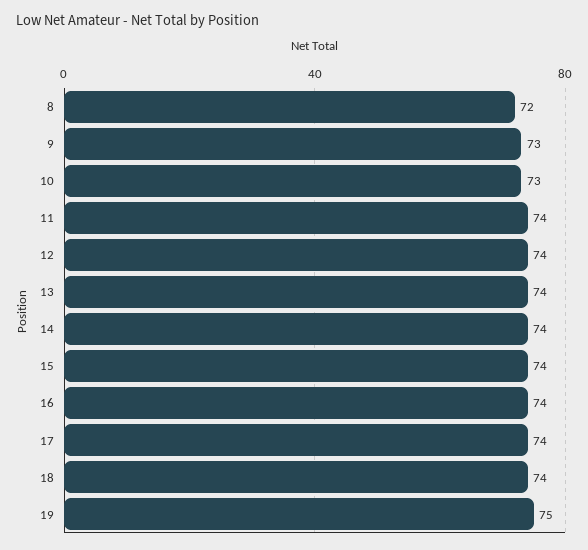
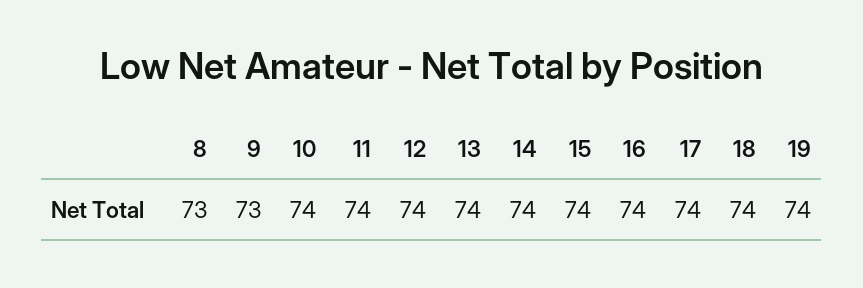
8: 72 -> 73
10: 73 -> 74
19: 75 -> 74

